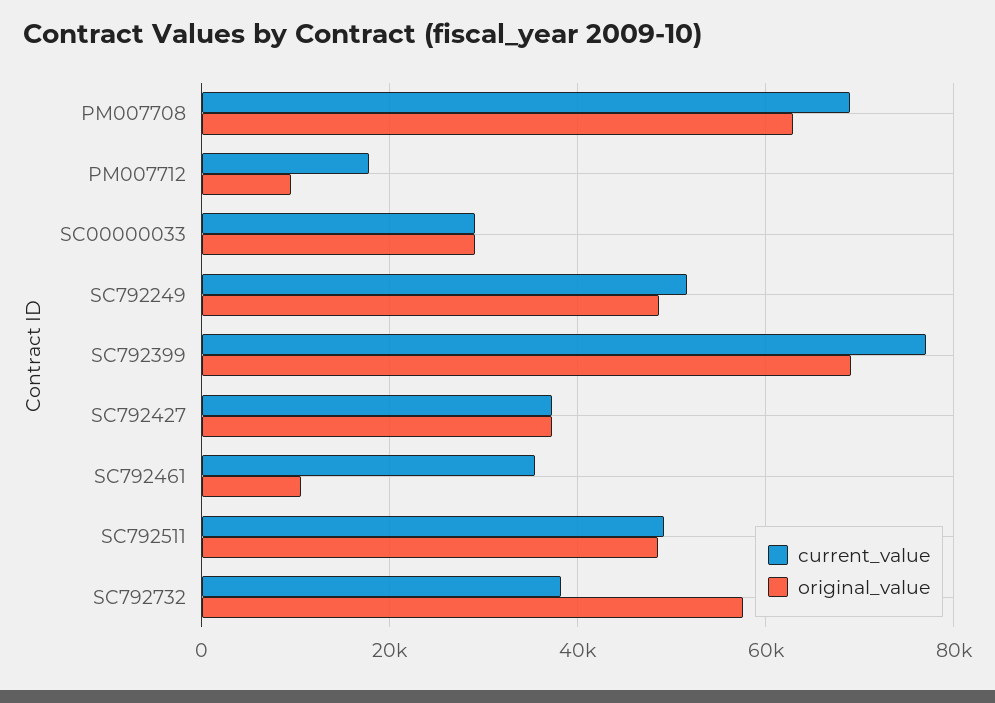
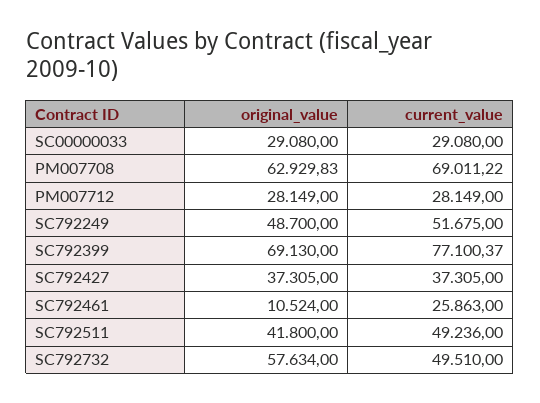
current_value, PM007712: 18000 -> 28149
original_value, PM007712: 10000 -> 28149
current_value, SC792461: 36000 -> 25863
original_value, SC792511: 48000 -> 41800
current_value, SC792732: 38000 -> 49510

